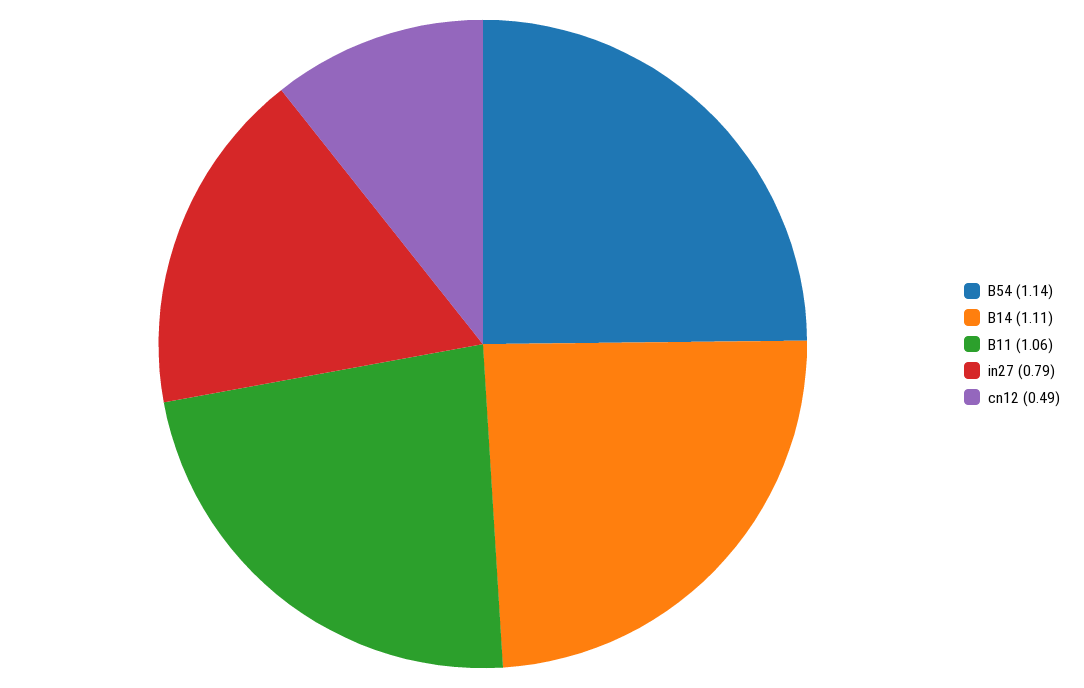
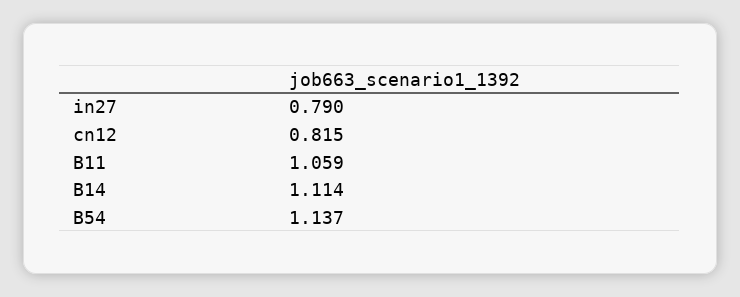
cn12: 0.49 -> 0.815

